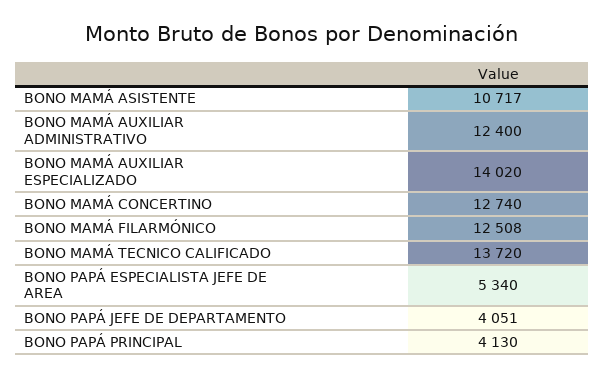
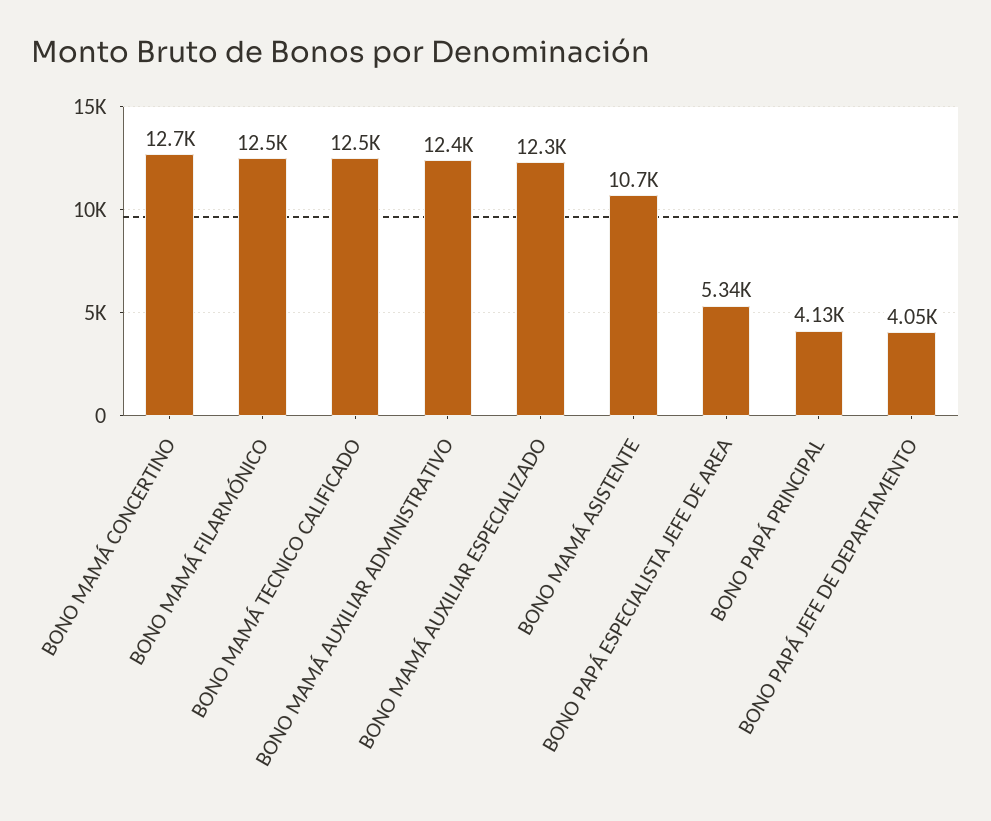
BONO MAMÁ AUXILIAR ESPECIALIZADO: 14020 -> 12300
BONO MAMÁ TECNICO CALIFICADO: 13720 -> 12500

